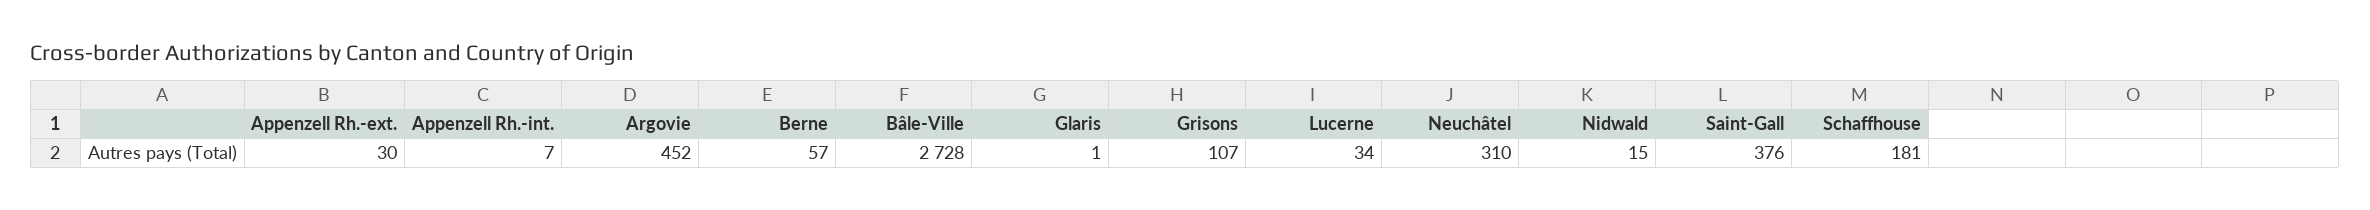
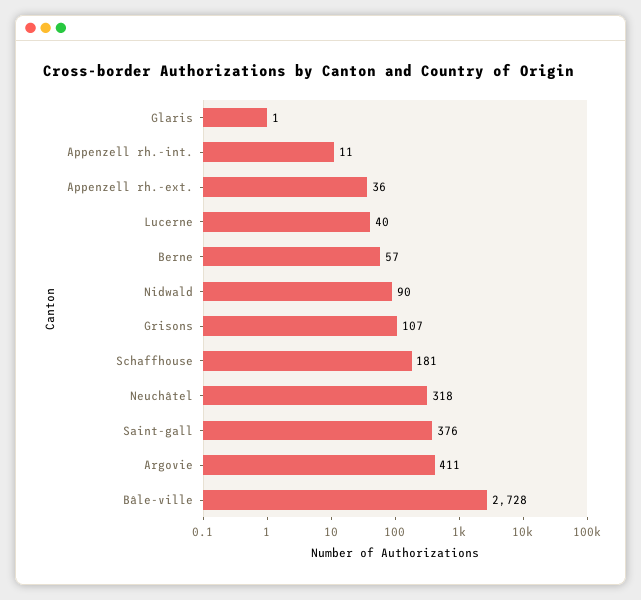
Appenzell Rh.-ext.: 30 -> 36
Appenzell Rh.-int.: 7 -> 11
Argovie: 452 -> 411
Lucerne: 34 -> 40
Neuchâtel: 310 -> 318
Nidwald: 15 -> 90

